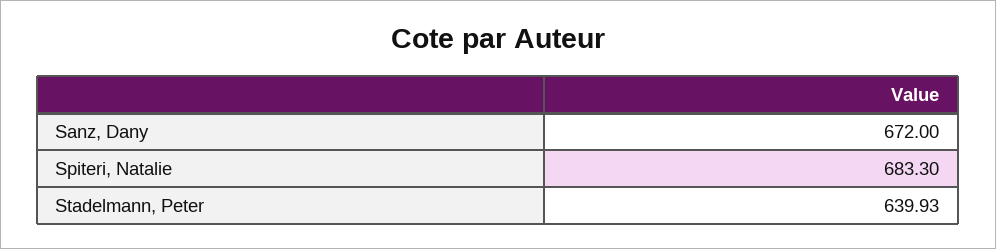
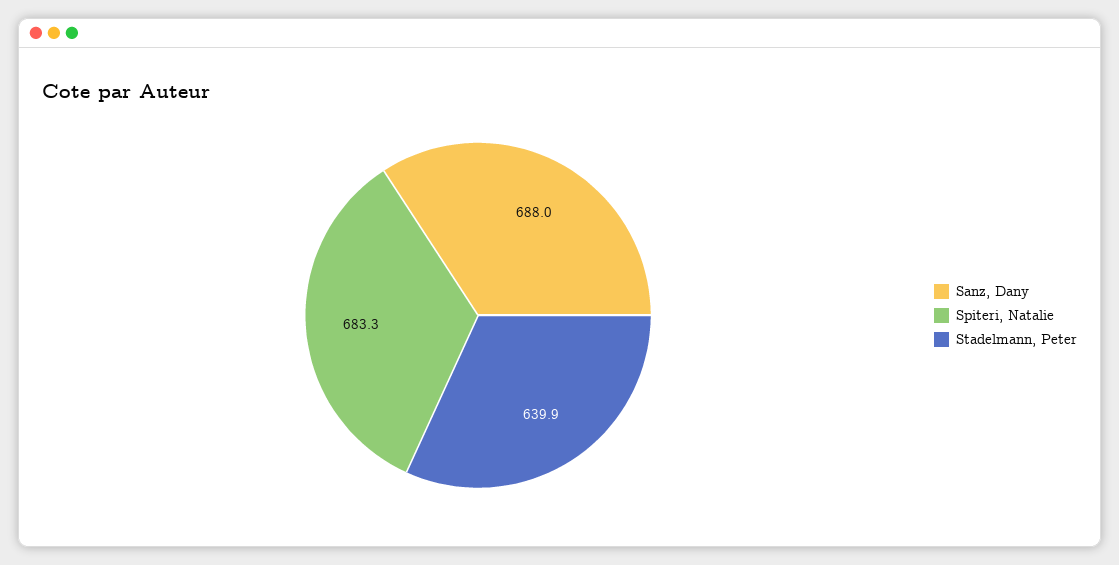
Sanz, Dany: 672 -> 688

